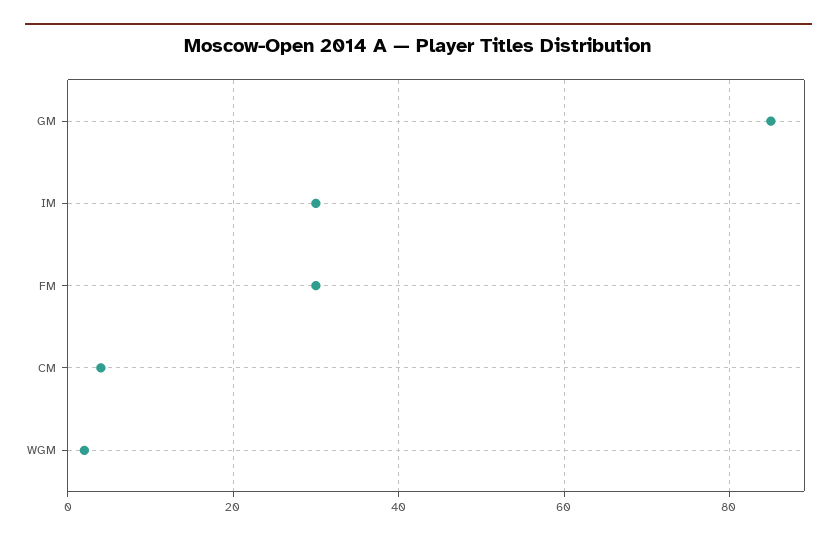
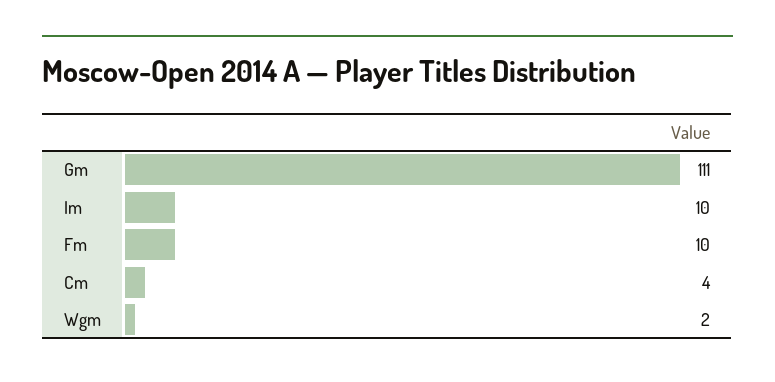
GM: 85 -> 111
IM: 30 -> 10
FM: 30 -> 10

